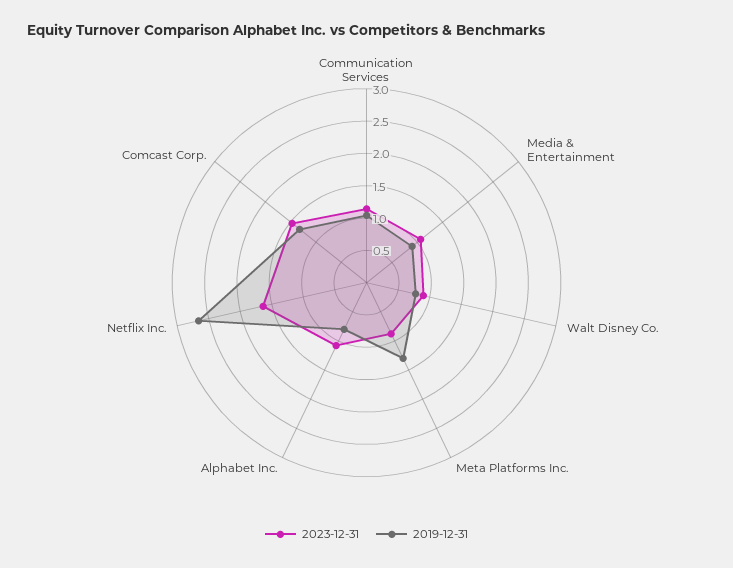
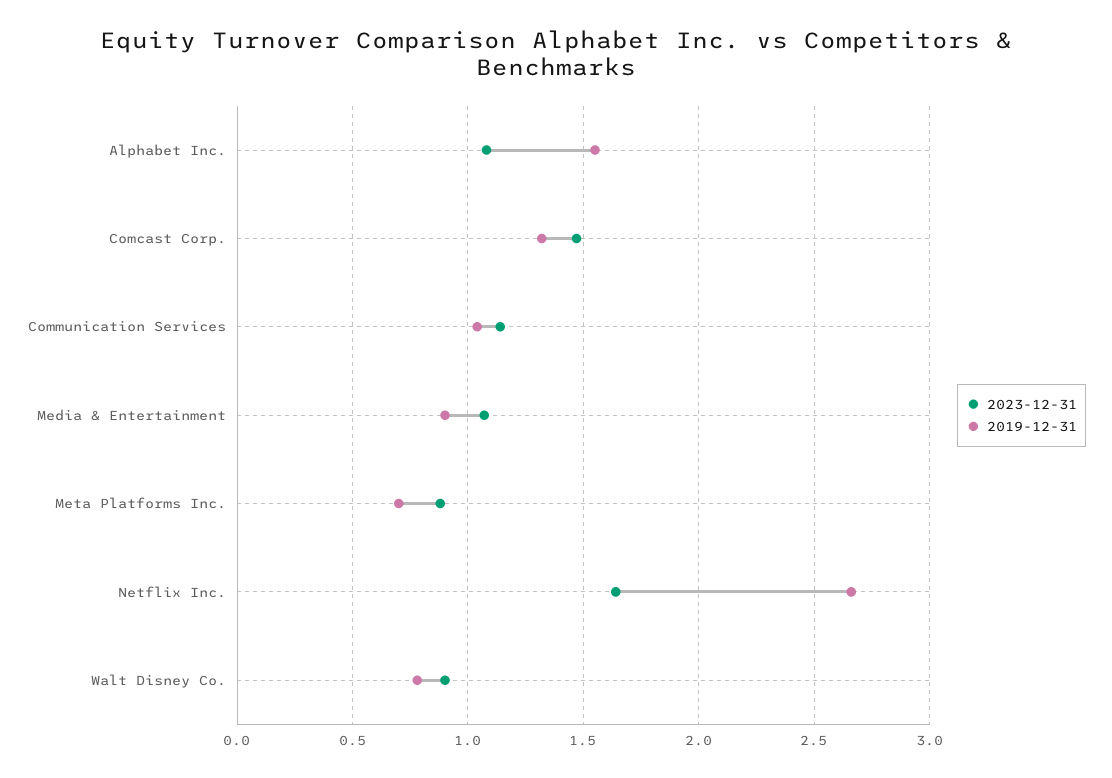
2019-12-31, Meta Platforms Inc.: 1.25 -> 0.7
2019-12-31, Alphabet Inc.: 0.75 -> 1.55

